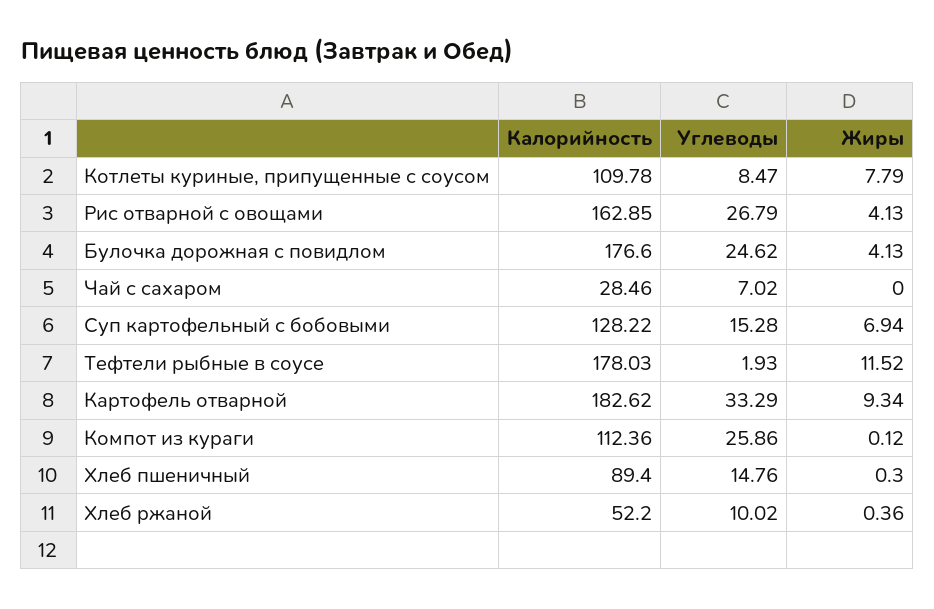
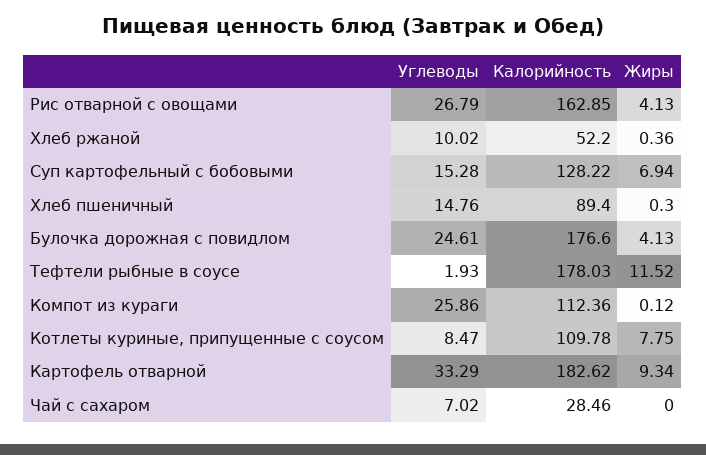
Жиры, Котлеты куриные, припущенные с соусом: 7.79 -> 7.75
Углеводы, Булочка дорожная с повидлом: 24.62 -> 24.61

